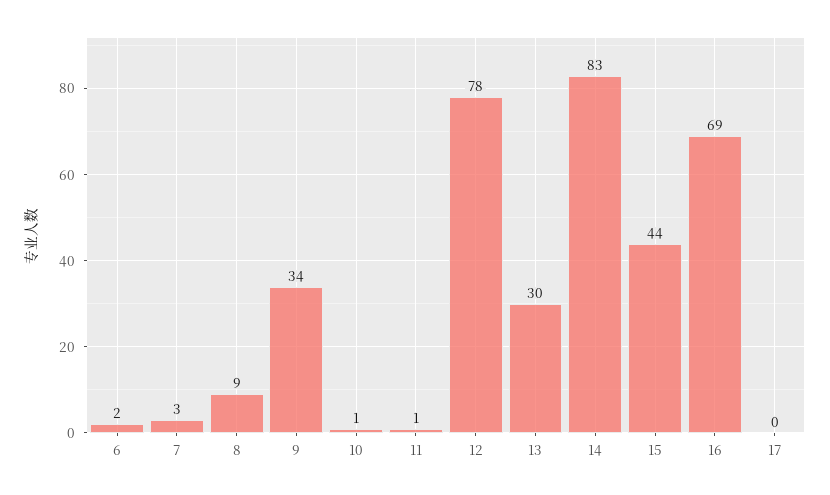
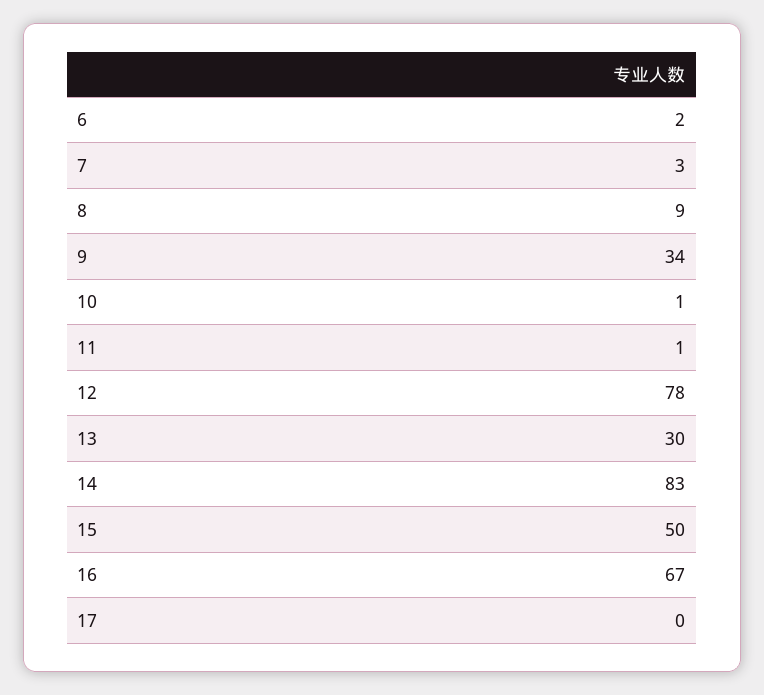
15: 44 -> 50
16: 69 -> 67

